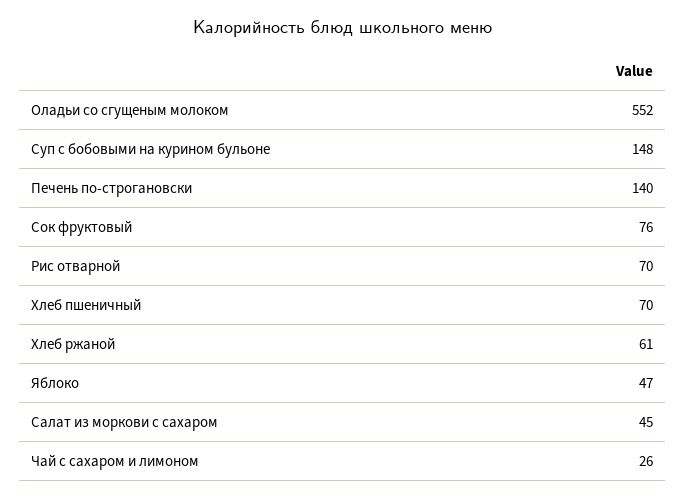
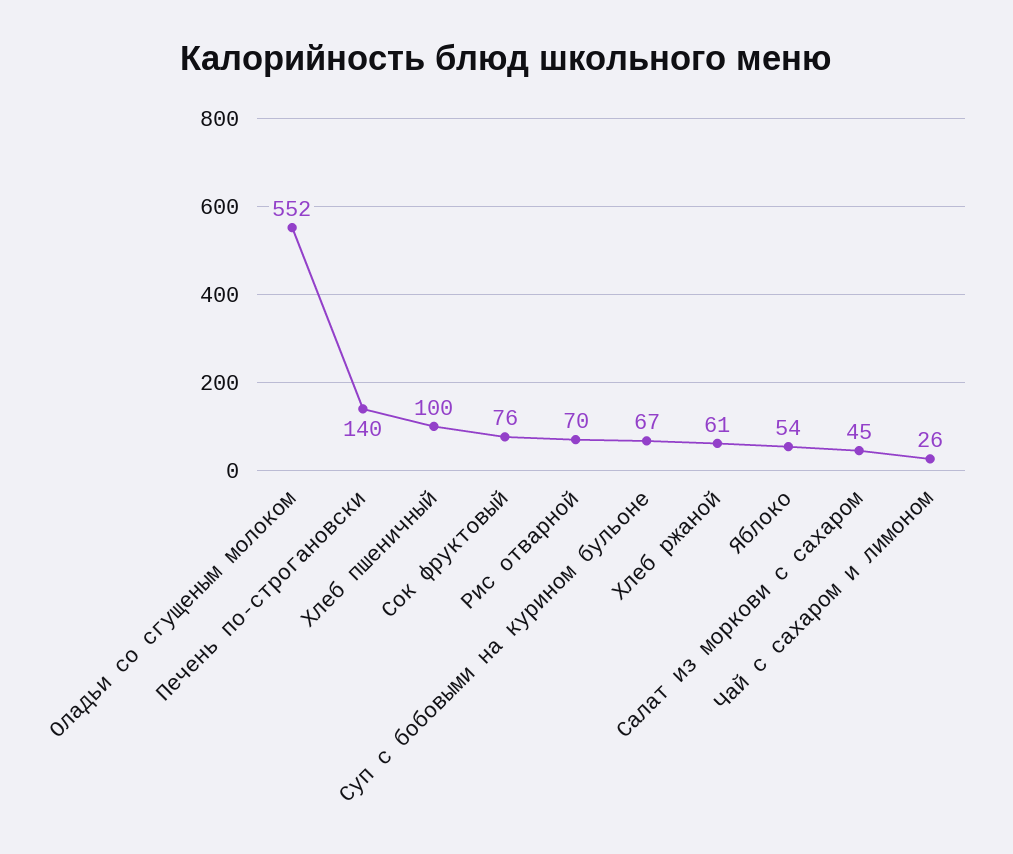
Суп с бобовыми на курином бульоне: 148 -> 67
Хлеб пшеничный: 70 -> 100
Яблоко: 47 -> 54

